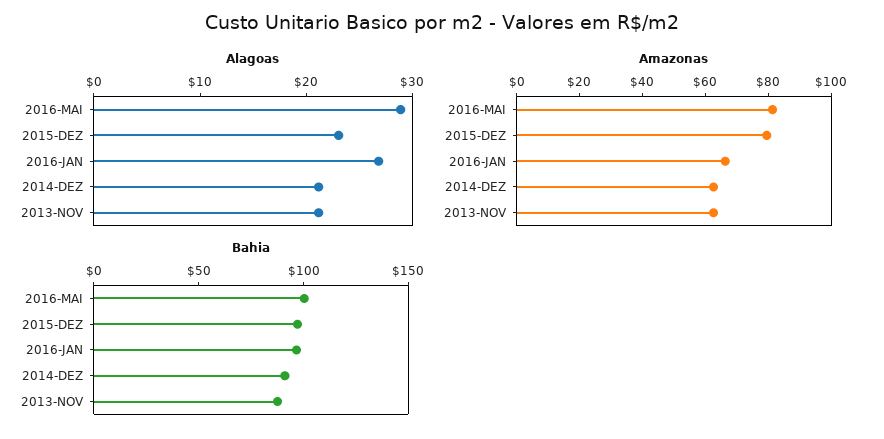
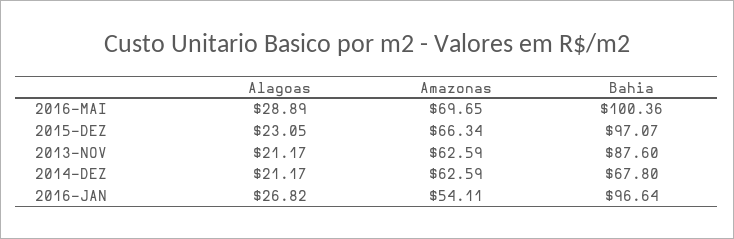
Amazonas, 2016-MAI: 80 -> 69.65
Amazonas, 2015-DEZ: 80 -> 66.34
Amazonas, 2016-JAN: 65 -> 54.11
Bahia, 2014-DEZ: 90 -> 67.8

